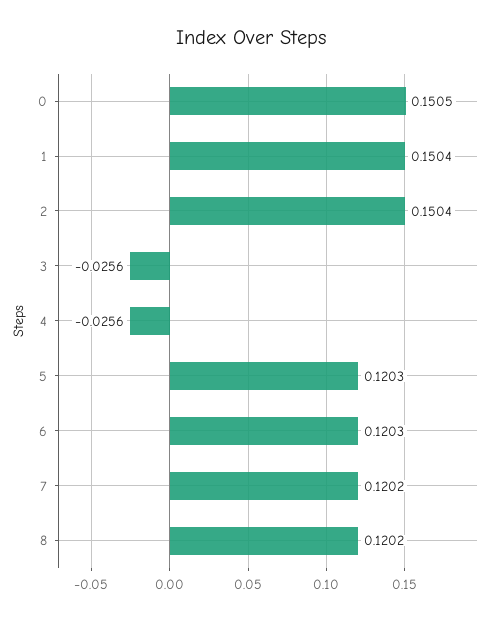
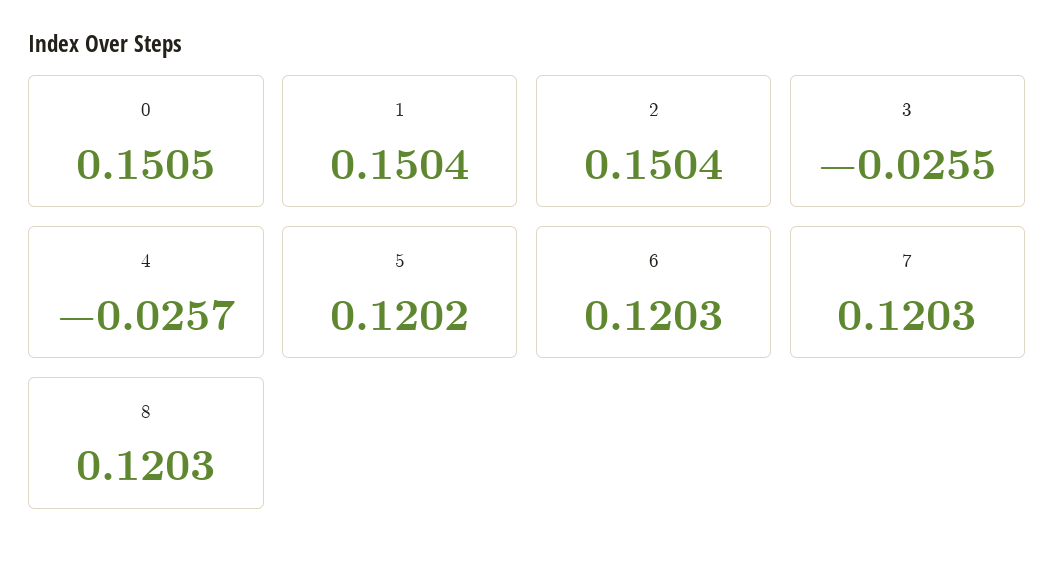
3: -0.0256 -> -0.0255
4: -0.0256 -> -0.0257
5: 0.1203 -> 0.1202
7: 0.1202 -> 0.1203
8: 0.1202 -> 0.1203

